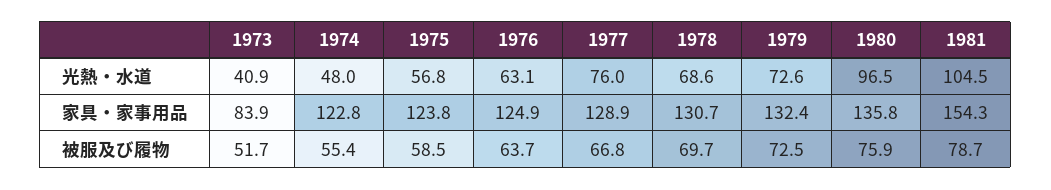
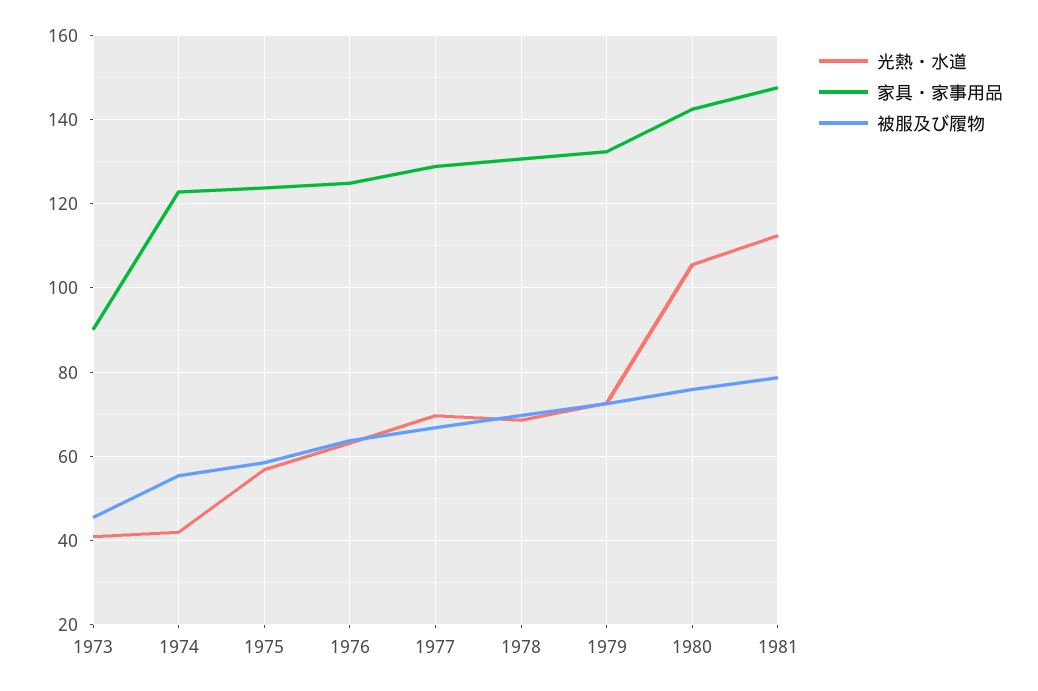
光熱・水道, 1974: 48 -> 42
光熱・水道, 1977: 76 -> 70
光熱・水道, 1980: 96.5 -> 106
光熱・水道, 1981: 104.5 -> 112
家具・家事用品, 1973: 83.9 -> 90
家具・家事用品, 1980: 135.8 -> 142
家具・家事用品, 1981: 154.3 -> 148
被服及び履物, 1973: 51.7 -> 46

